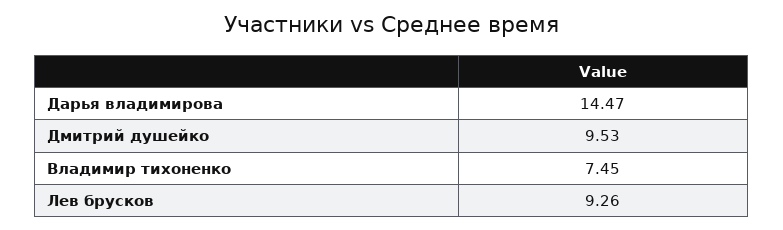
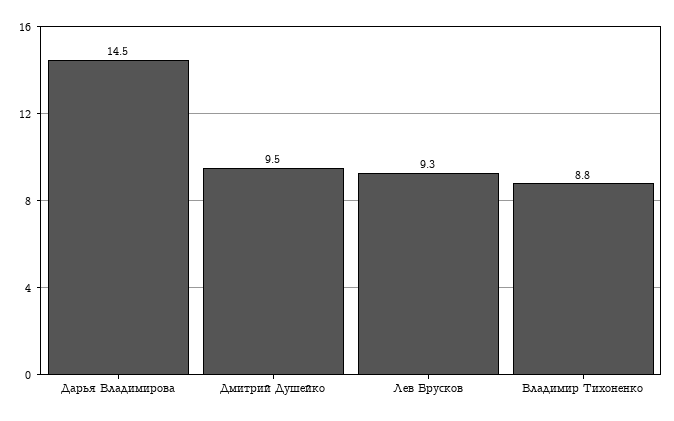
Владимир тихоненко: 7.45 -> 8.8

